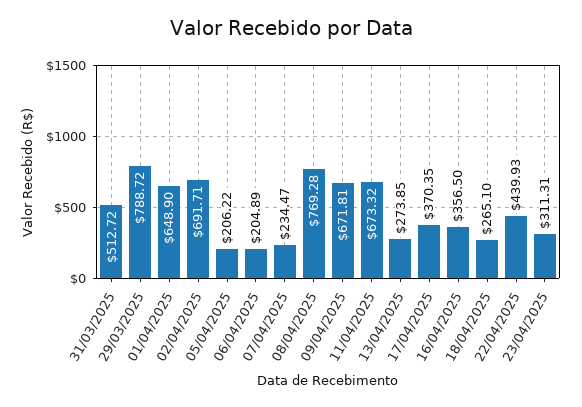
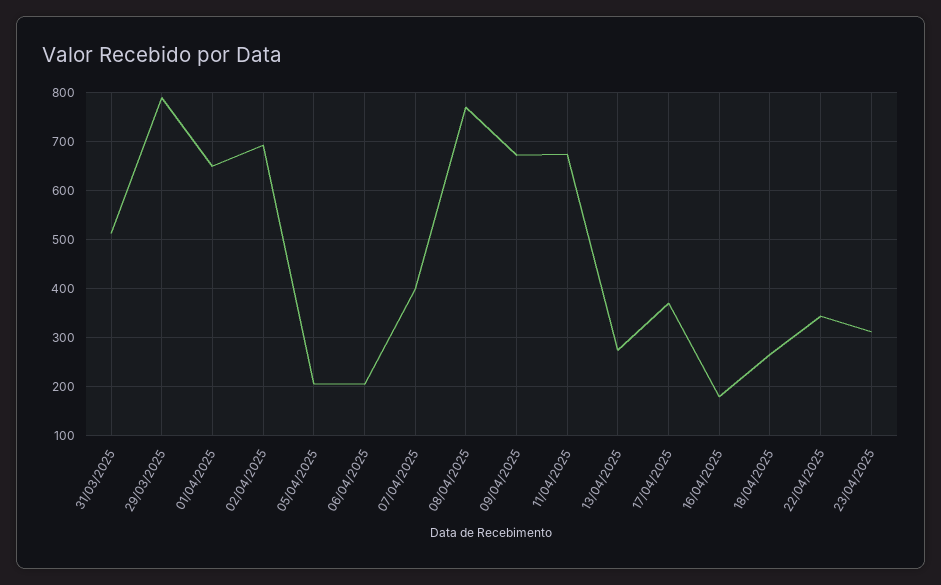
07/04/2025: 234.47 -> 400
16/04/2025: 356.5 -> 180
22/04/2025: 439.93 -> 340

